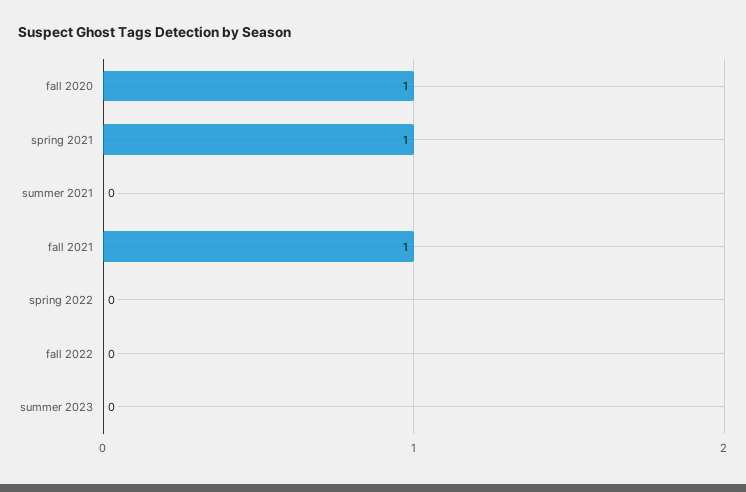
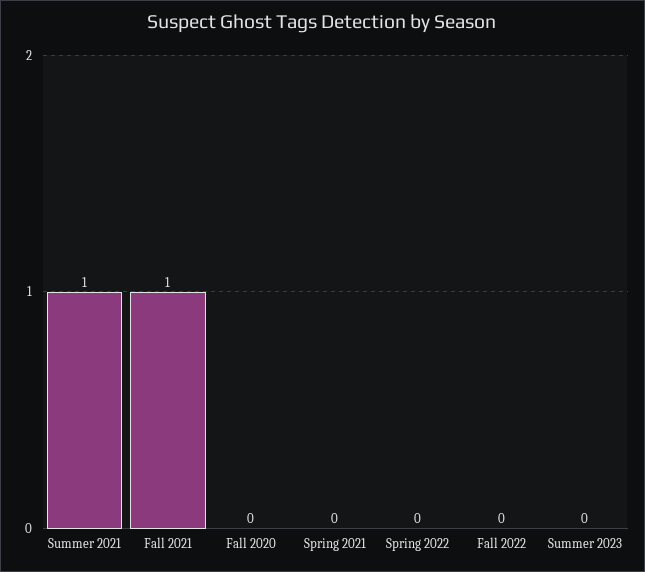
fall 2020: 1 -> 0
spring 2021: 1 -> 0
summer 2021: 0 -> 1

